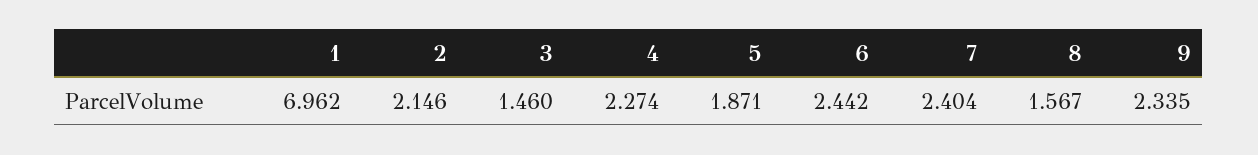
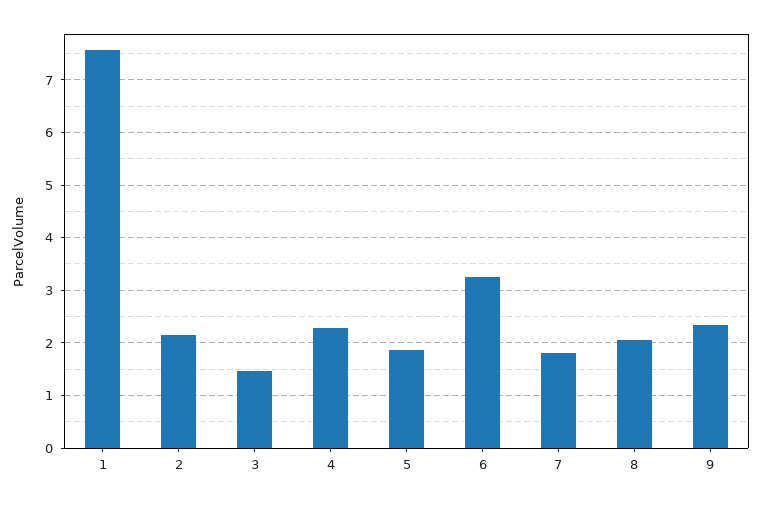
1: 6.962 -> 7.6
6: 2.442 -> 3.2
7: 2.404 -> 1.8
8: 1.567 -> 2

